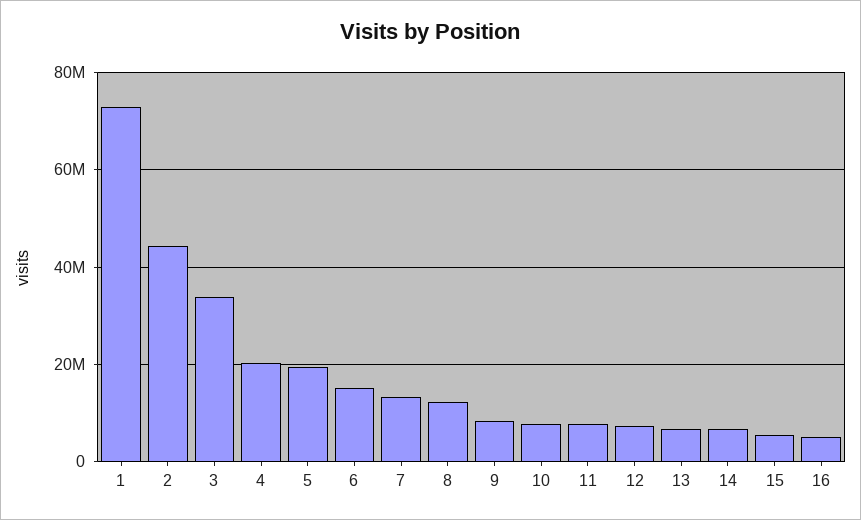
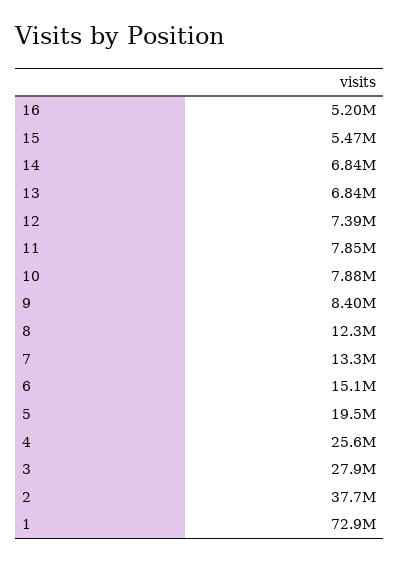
2: 44000000 -> 37700000
3: 34000000 -> 27900000
4: 20000000 -> 25600000

